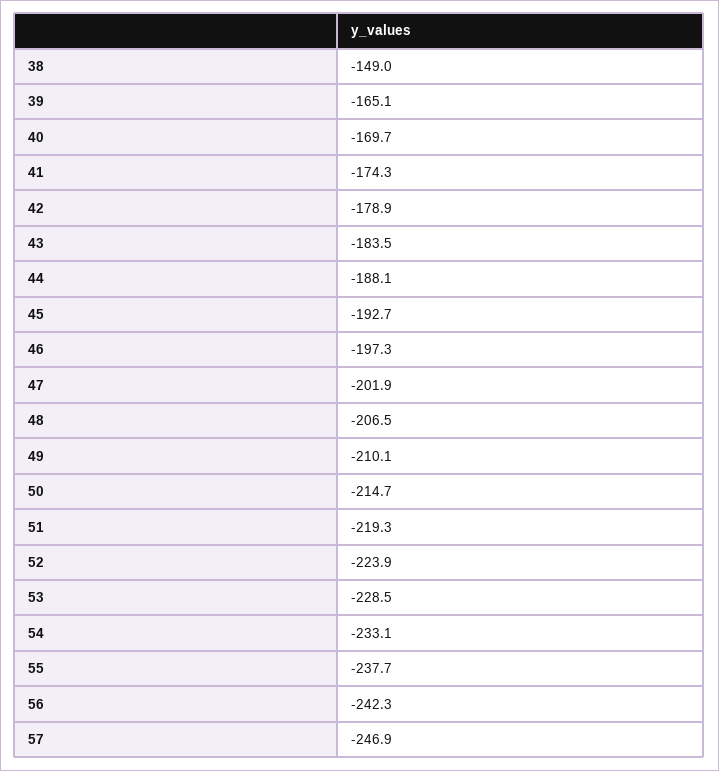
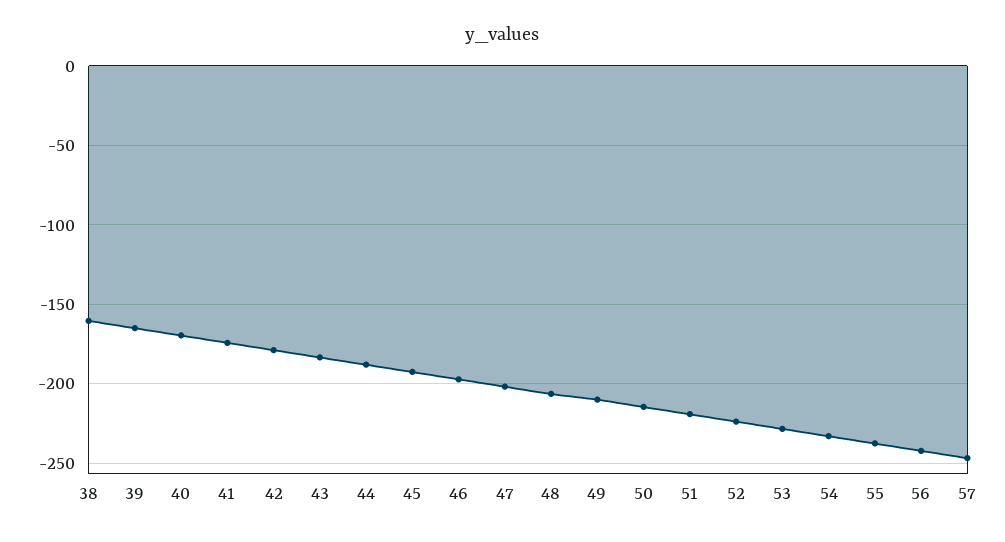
38: -149 -> -160

